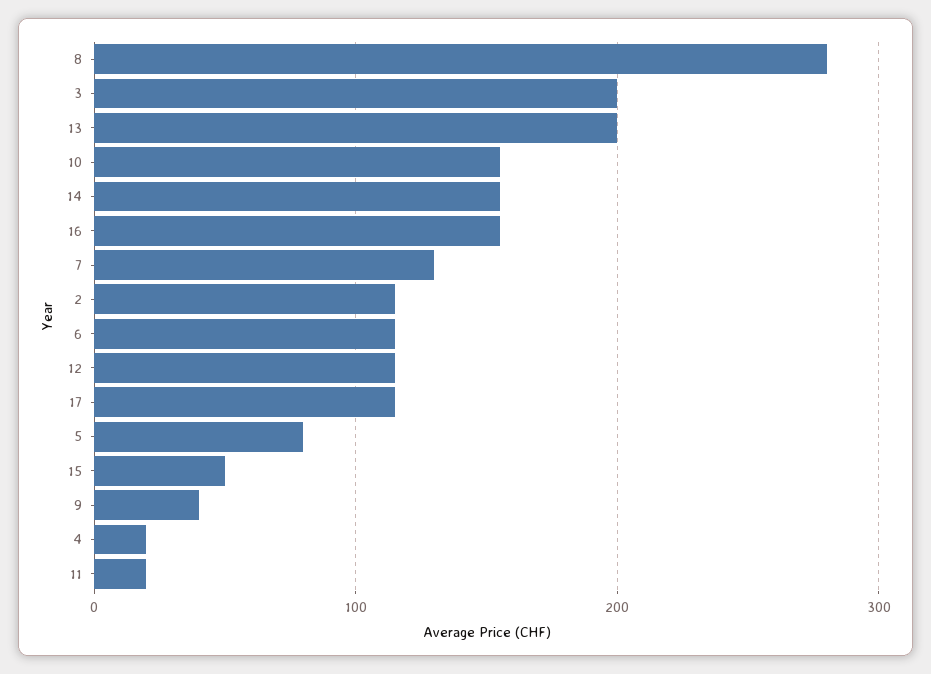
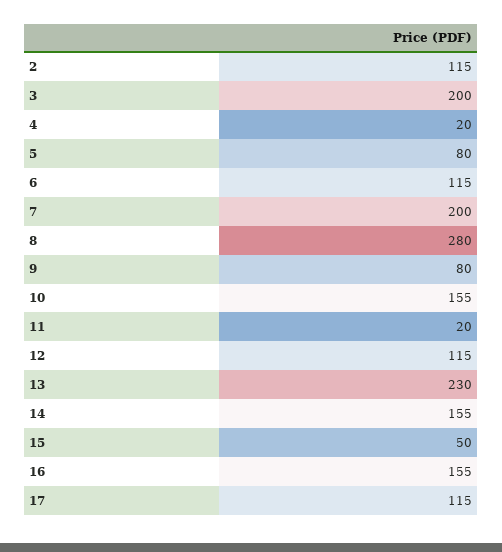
13: 200 -> 230
7: 130 -> 200
9: 40 -> 80

